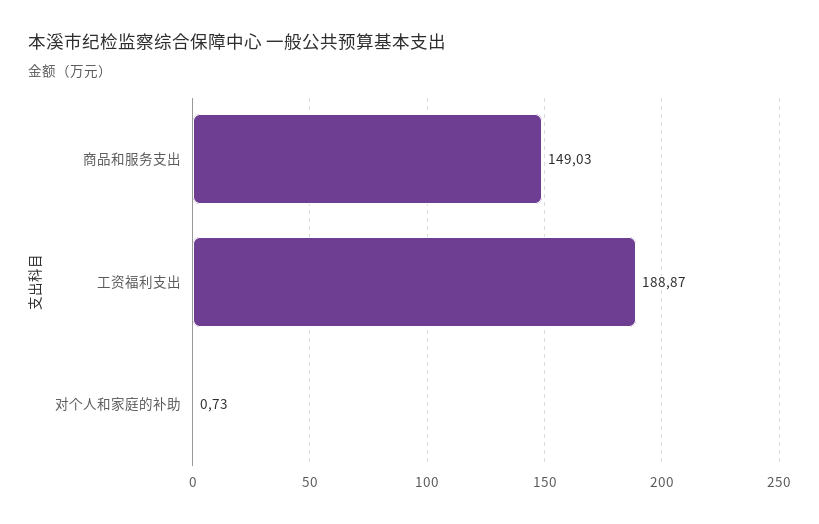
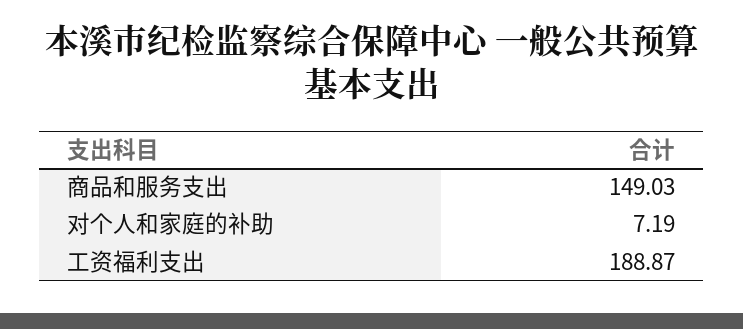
对个人和家庭的补助: 0.73 -> 7.19

